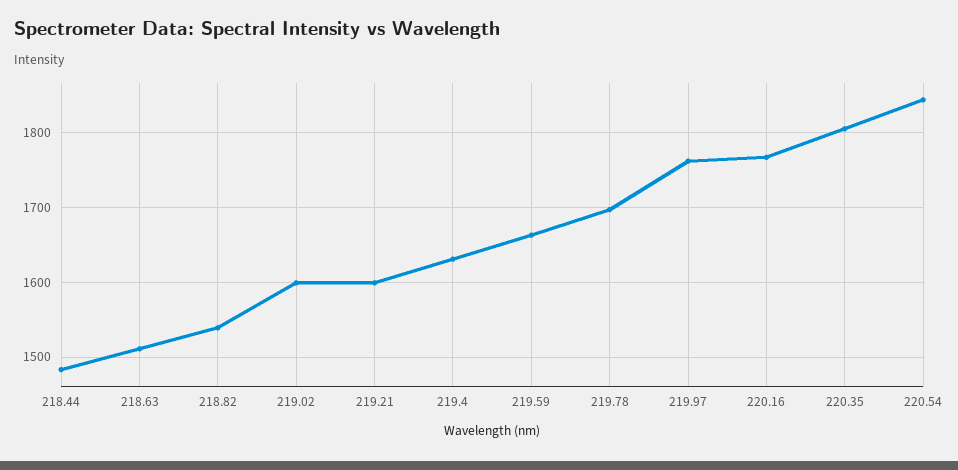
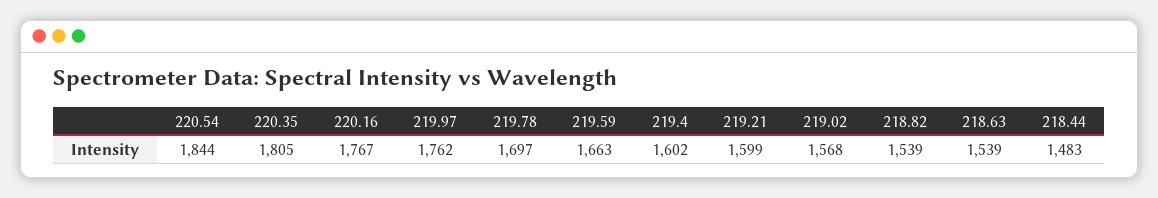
218.63: 1510 -> 1539
219.02: 1600 -> 1568
219.4: 1630 -> 1602

